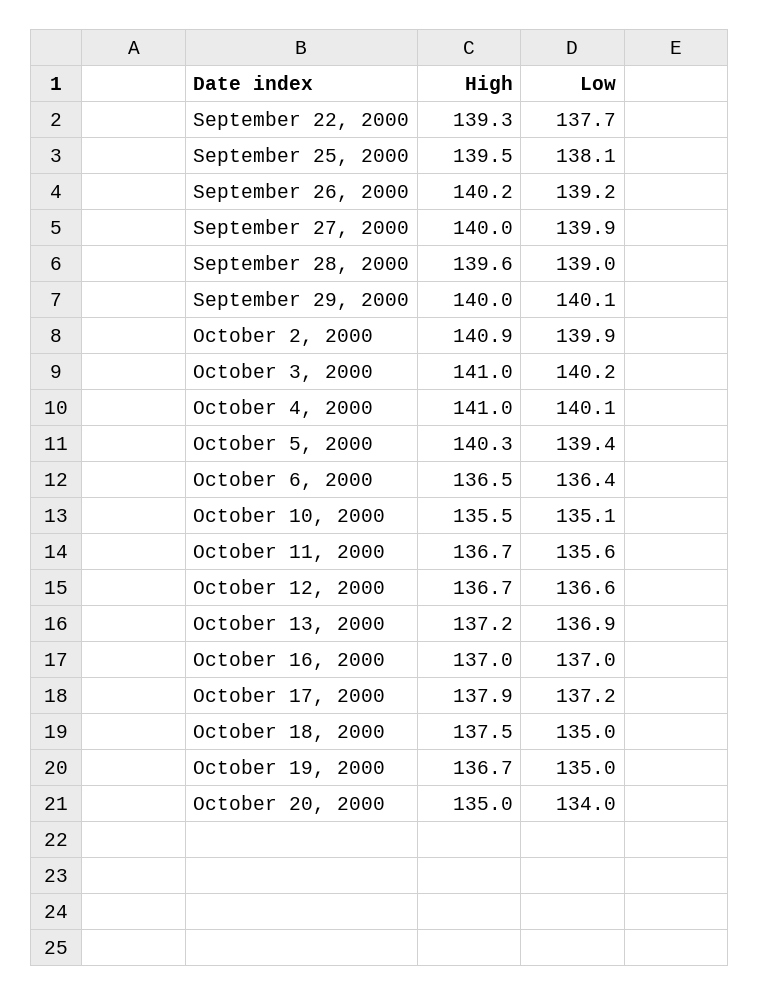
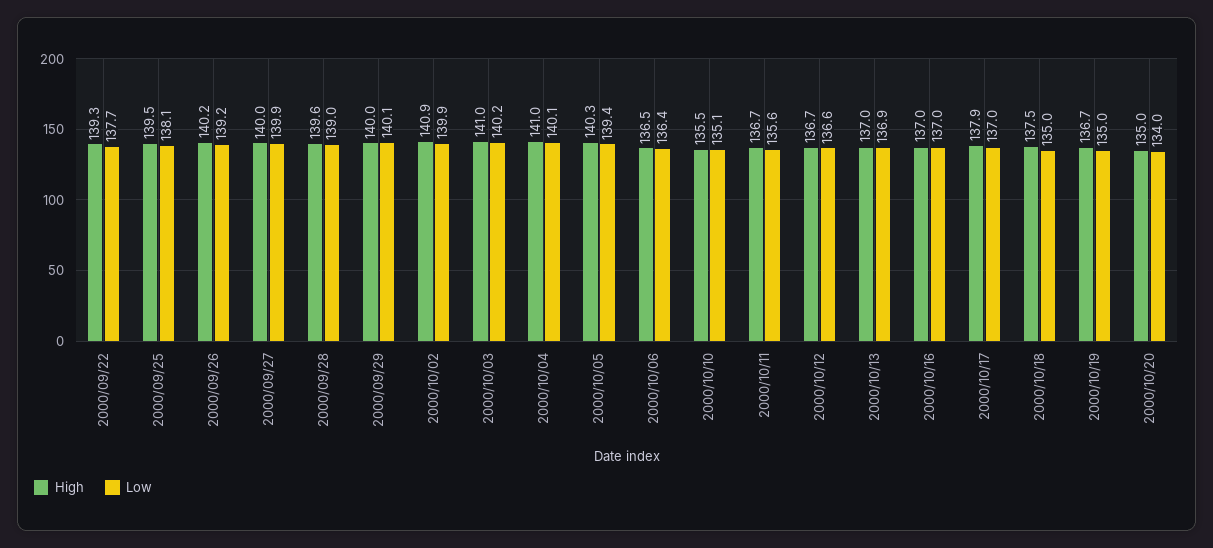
High, October 13, 2000: 137.2 -> 137
Low, October 17, 2000: 137.2 -> 137

